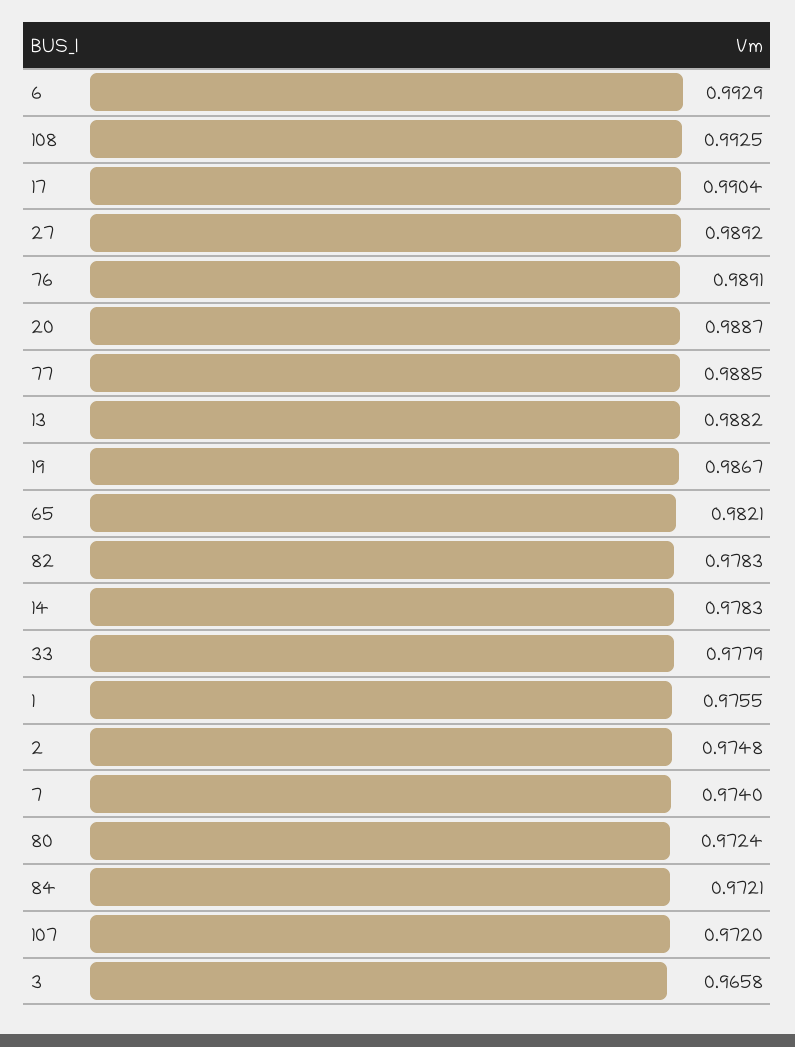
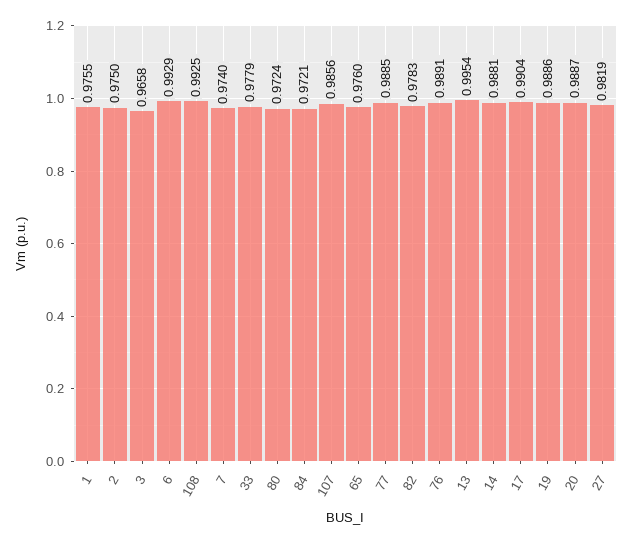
27: 0.9892 -> 0.9819
13: 0.9882 -> 0.9954
19: 0.9867 -> 0.9886
65: 0.9821 -> 0.976
14: 0.9783 -> 0.9881
2: 0.9748 -> 0.975
107: 0.972 -> 0.9856

